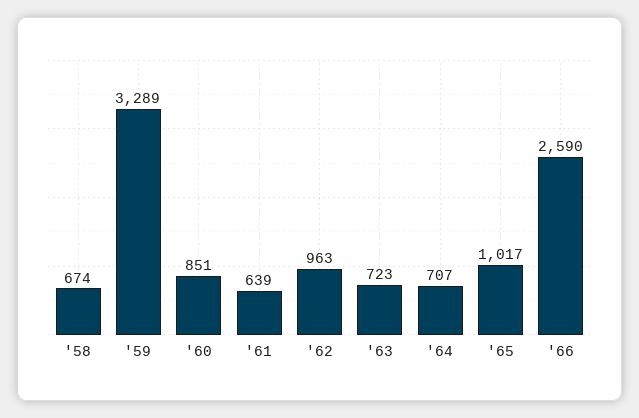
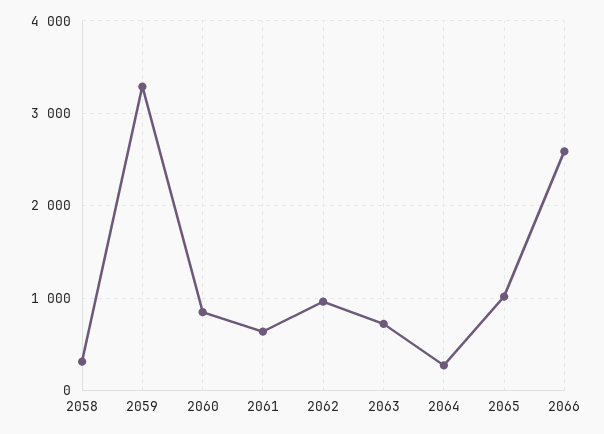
'58: 674 -> 300
'64: 707 -> 300

